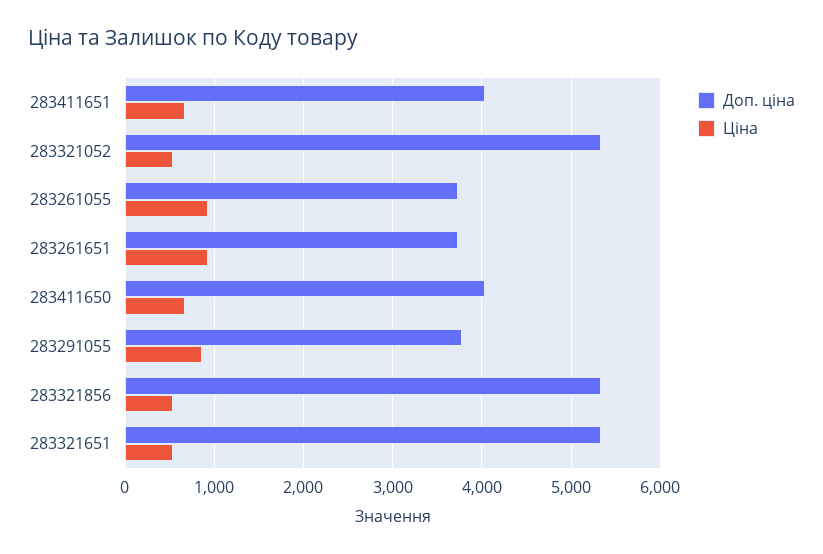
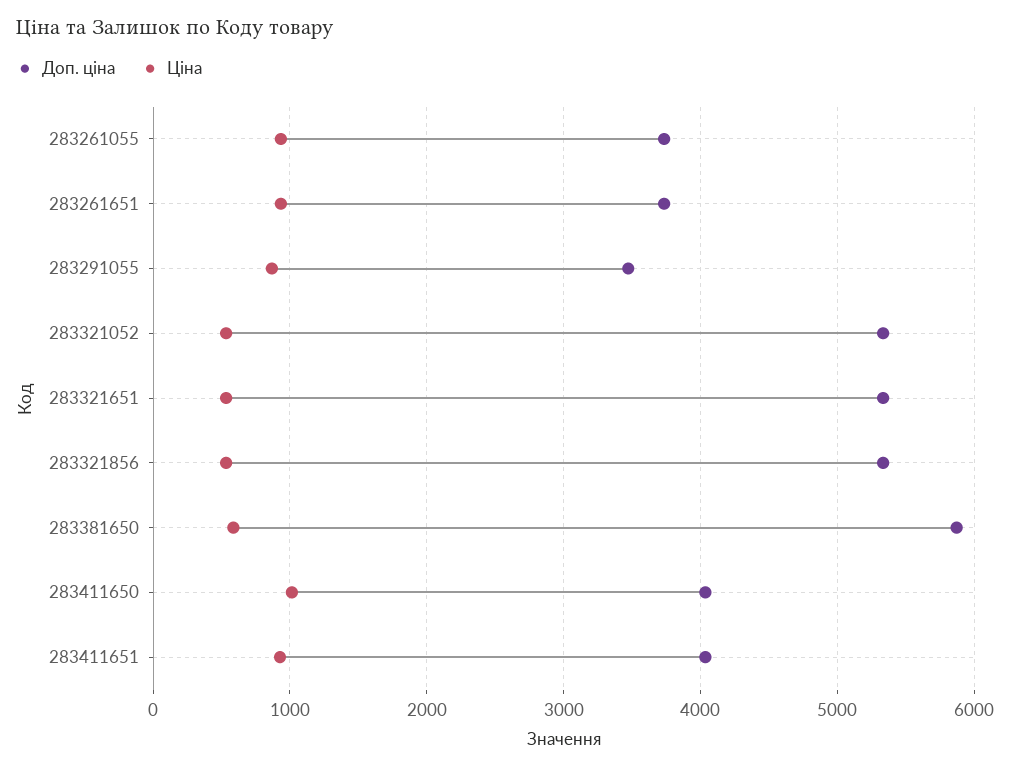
Ціна, 283411651: 700 -> 900
Ціна, 283411650: 700 -> 1000
Доп. ціна, 283291055: 3800 -> 3500
Доп. ціна, 283381650: none -> 5900
Ціна, 283381650: none -> 600

